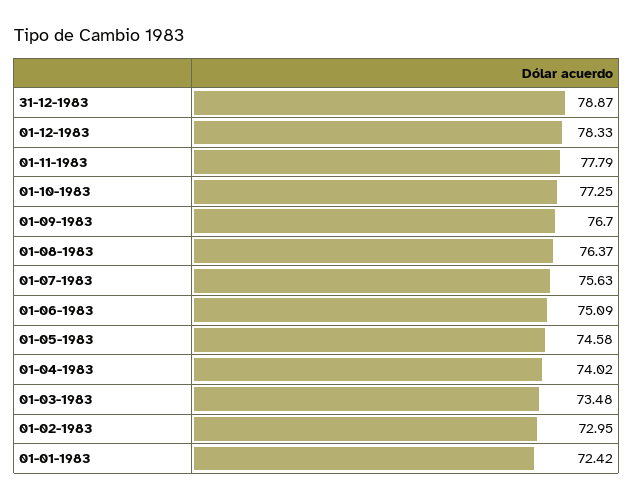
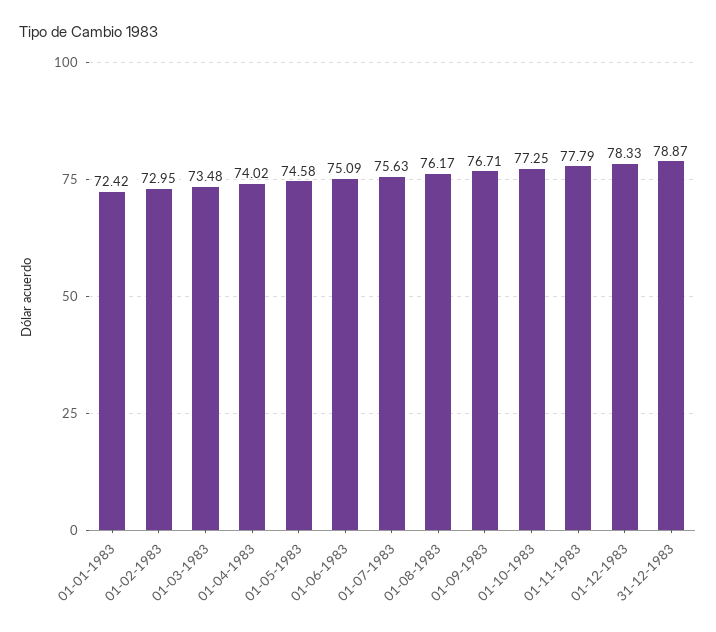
01-09-1983: 76.7 -> 76.71
01-08-1983: 76.37 -> 76.17

